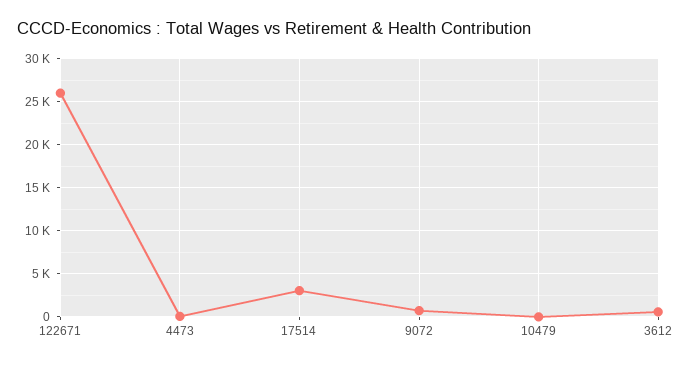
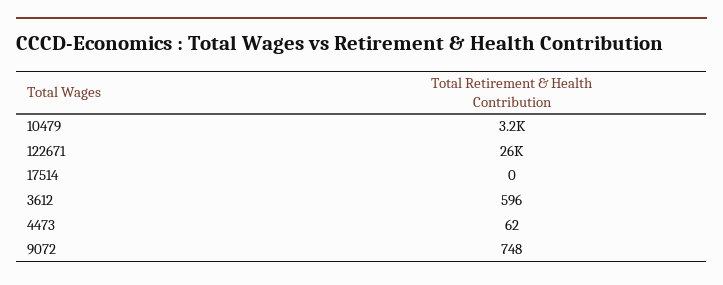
17514: 3000 -> 0
10479: 0 -> 3200

